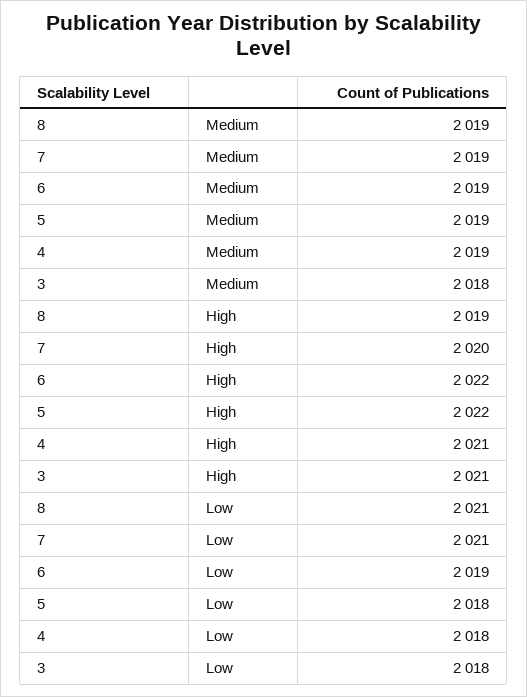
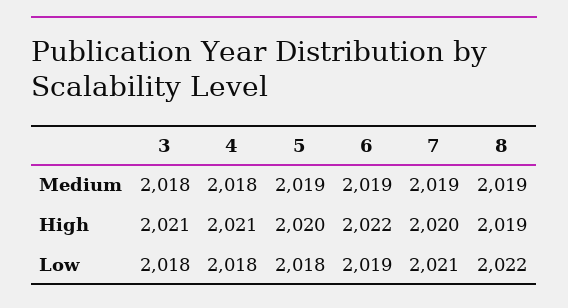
4, Medium: 2019 -> 2018
5, High: 2022 -> 2020
8, Low: 2021 -> 2022

